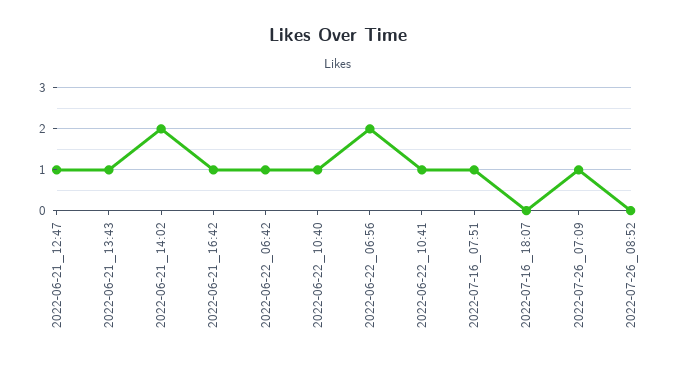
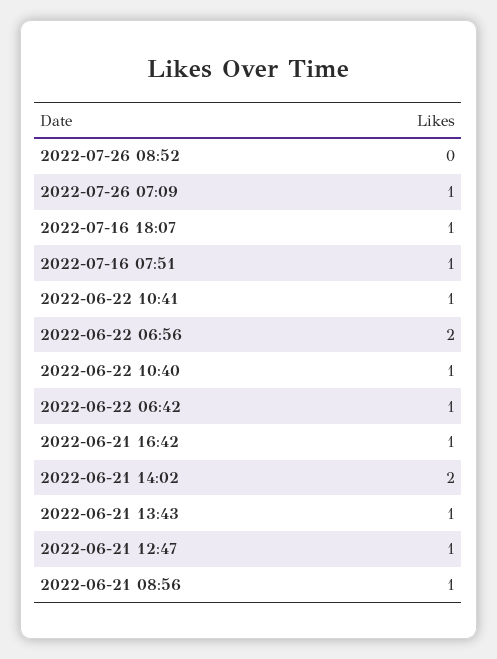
2022-07-16_18:07: 0 -> 1
2022-06-21 08:56: none -> 1

